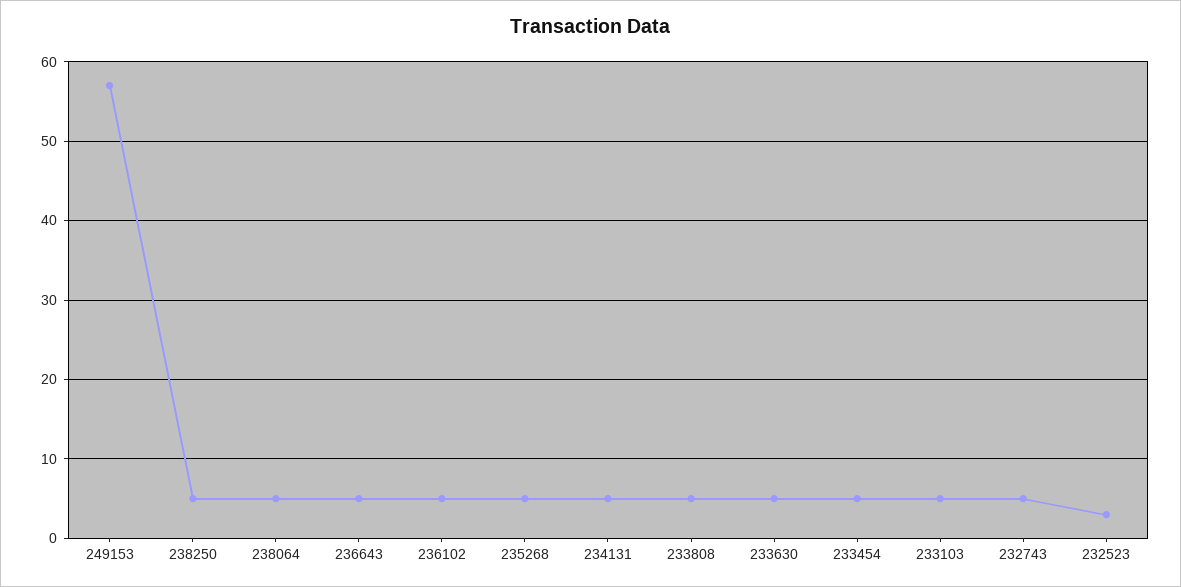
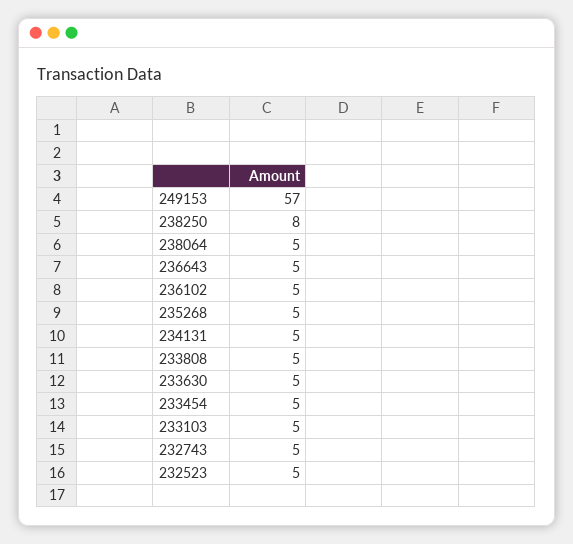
238250: 5 -> 8
232523: 3 -> 5

